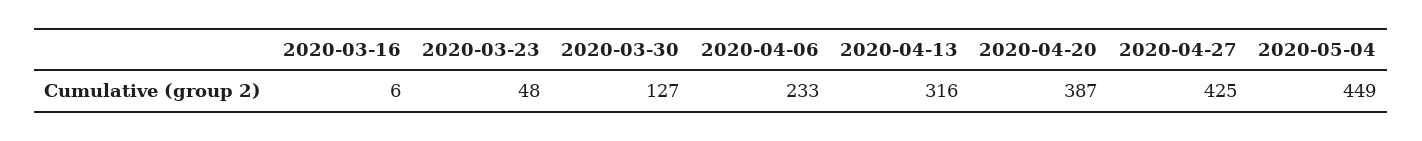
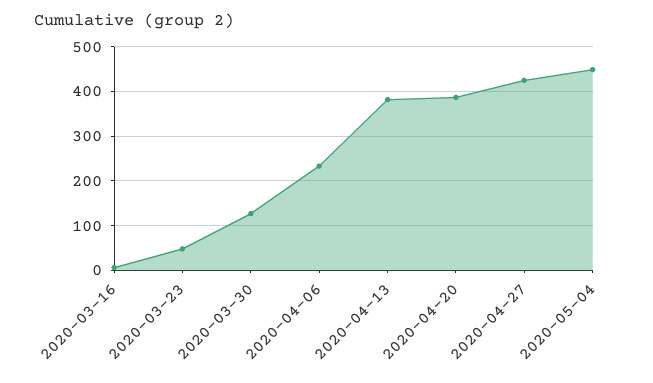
2020-04-13: 316 -> 380

